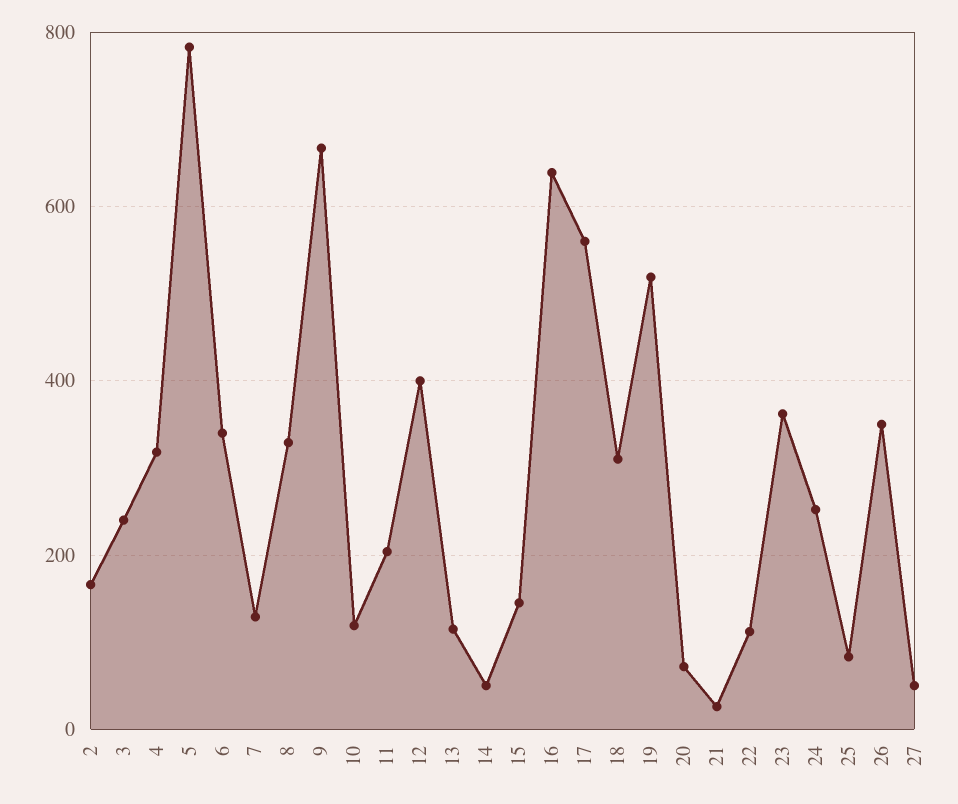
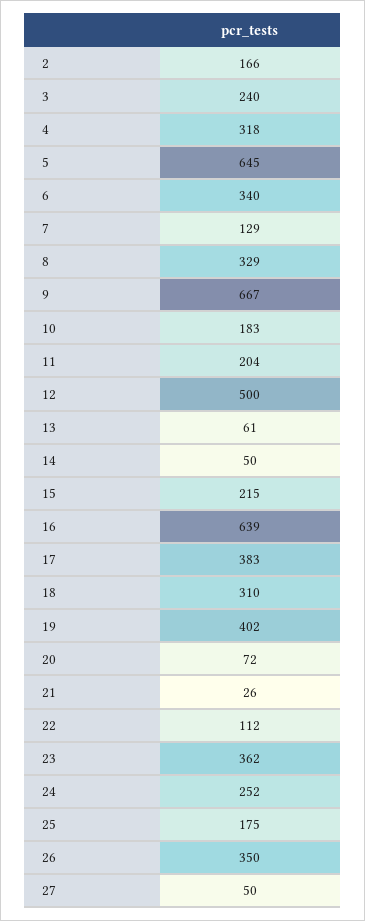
5: 780 -> 645
10: 120 -> 183
12: 400 -> 500
13: 120 -> 61
15: 140 -> 215
17: 560 -> 383
19: 520 -> 402
25: 80 -> 175

